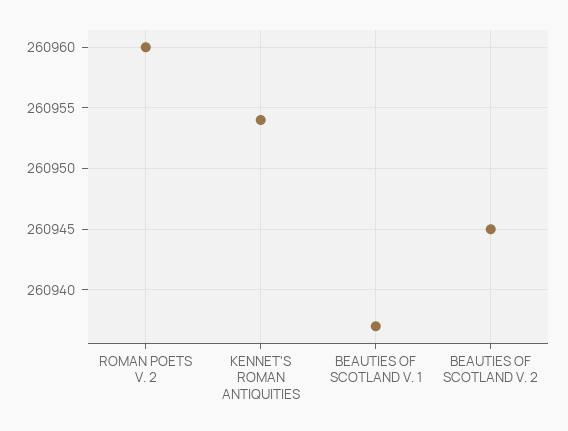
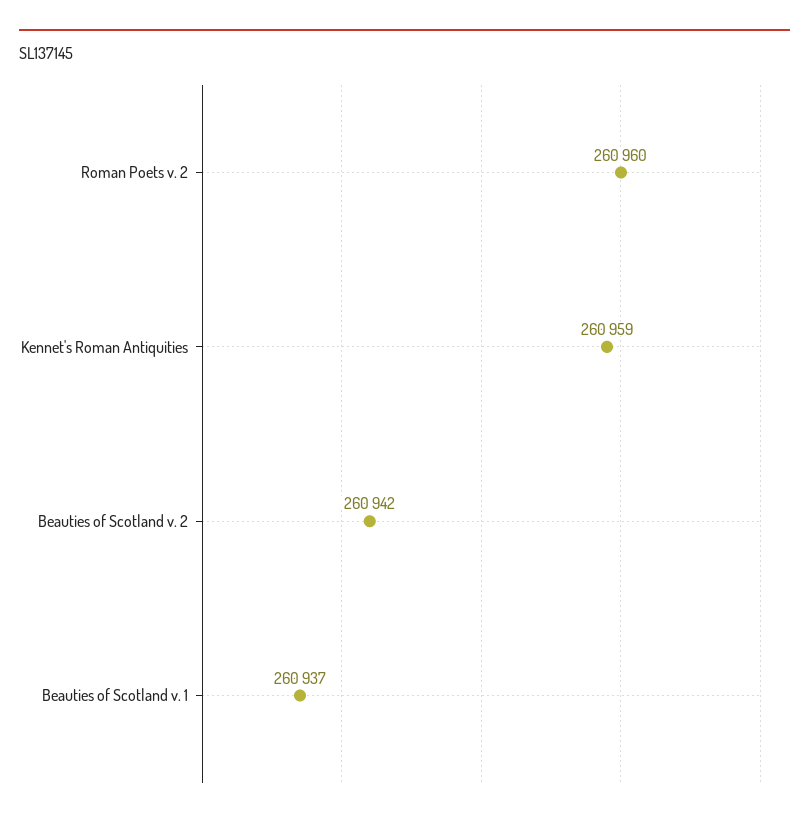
KENNET'S ROMAN ANTIQUITIES: 260954 -> 260959
BEAUTIES OF SCOTLAND V. 2: 260945 -> 260942

